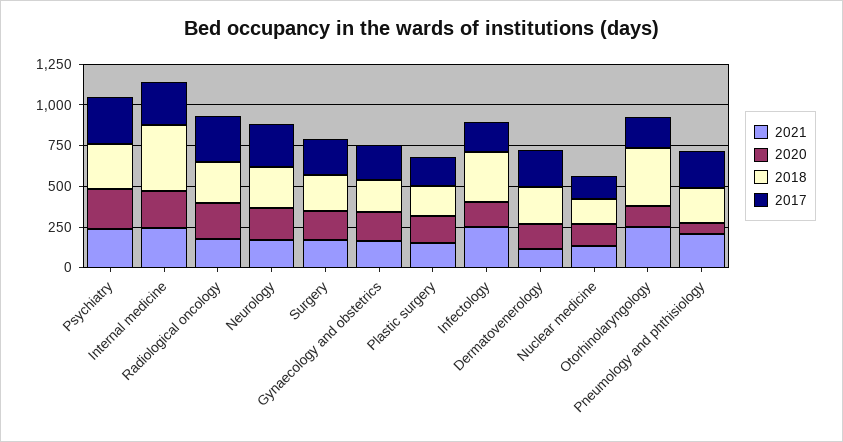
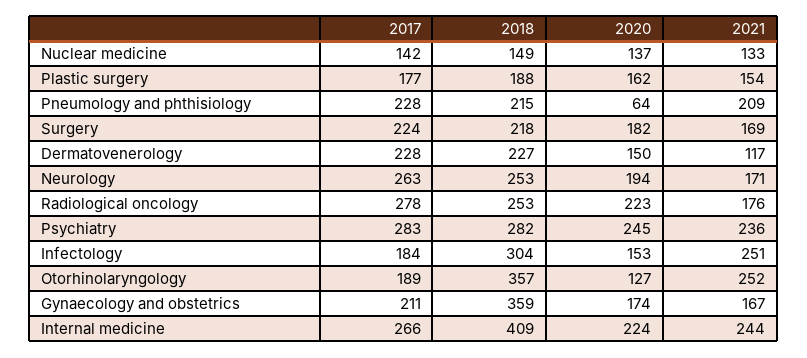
2018, Gynaecology and obstetrics: 200 -> 359

